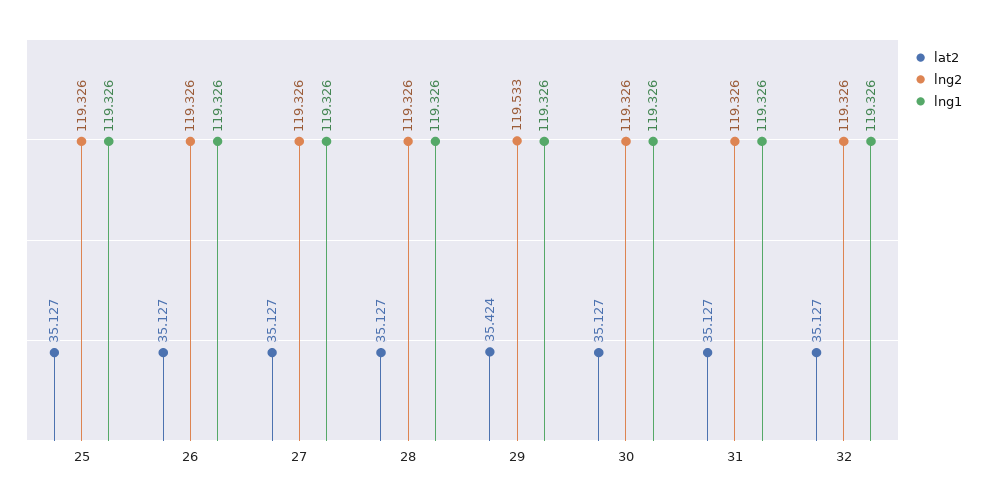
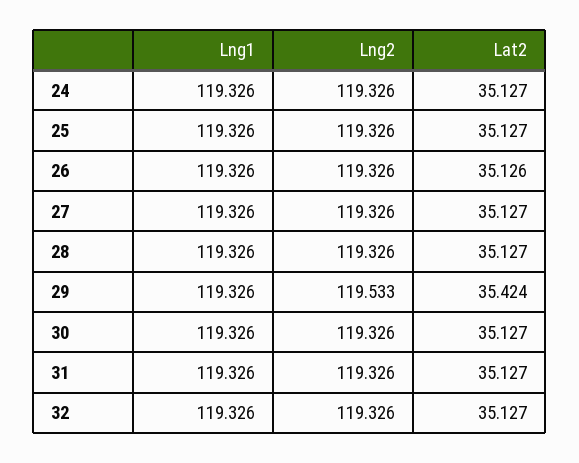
lat2, 26: 35.127 -> 35.126
lng1, 24: none -> 119.326
lng2, 24: none -> 119.326
lat2, 24: none -> 35.127

